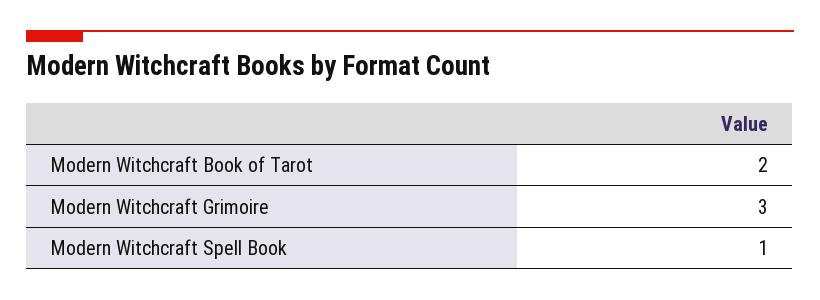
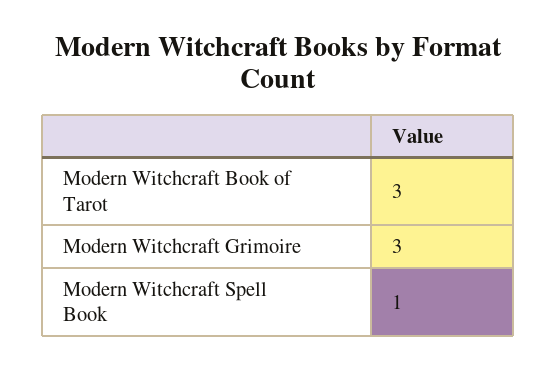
Modern Witchcraft Book of Tarot: 2 -> 3

